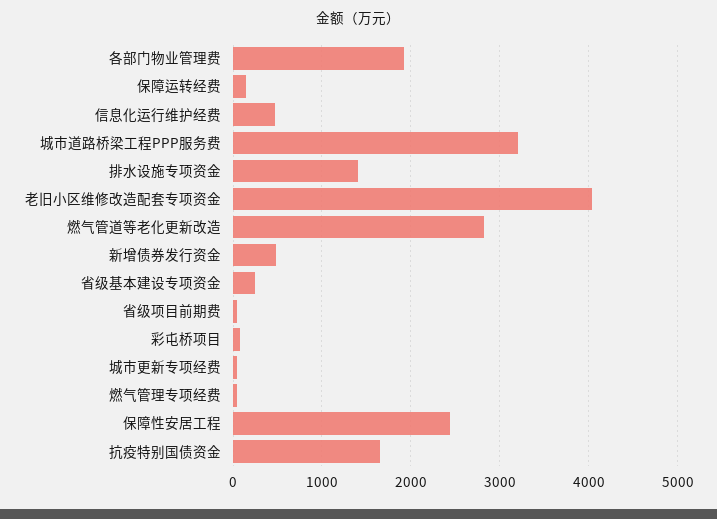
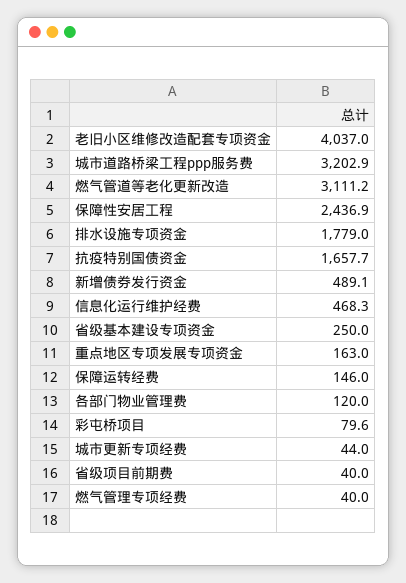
各部门物业管理费: 1900 -> 120
排水设施专项资金: 1400 -> 1779
燃气管道等老化更新改造: 2800 -> 3111.2
重点地区专项发展专项资金: none -> 163

